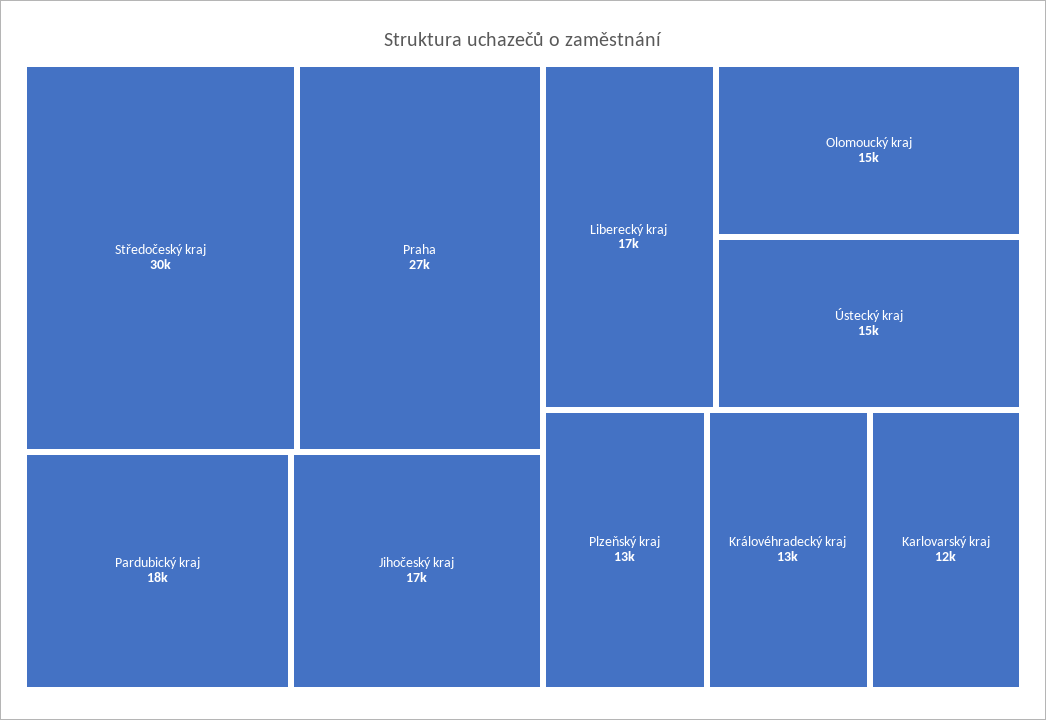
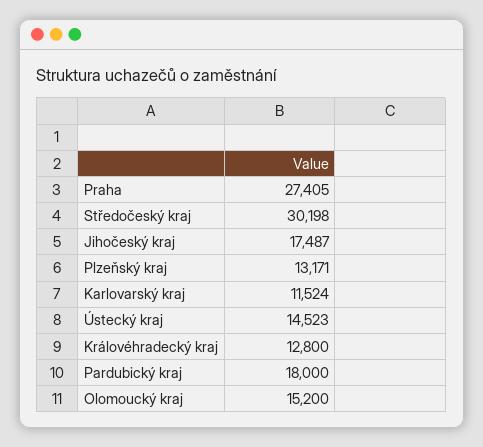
Liberecký kraj: 17000 -> none

